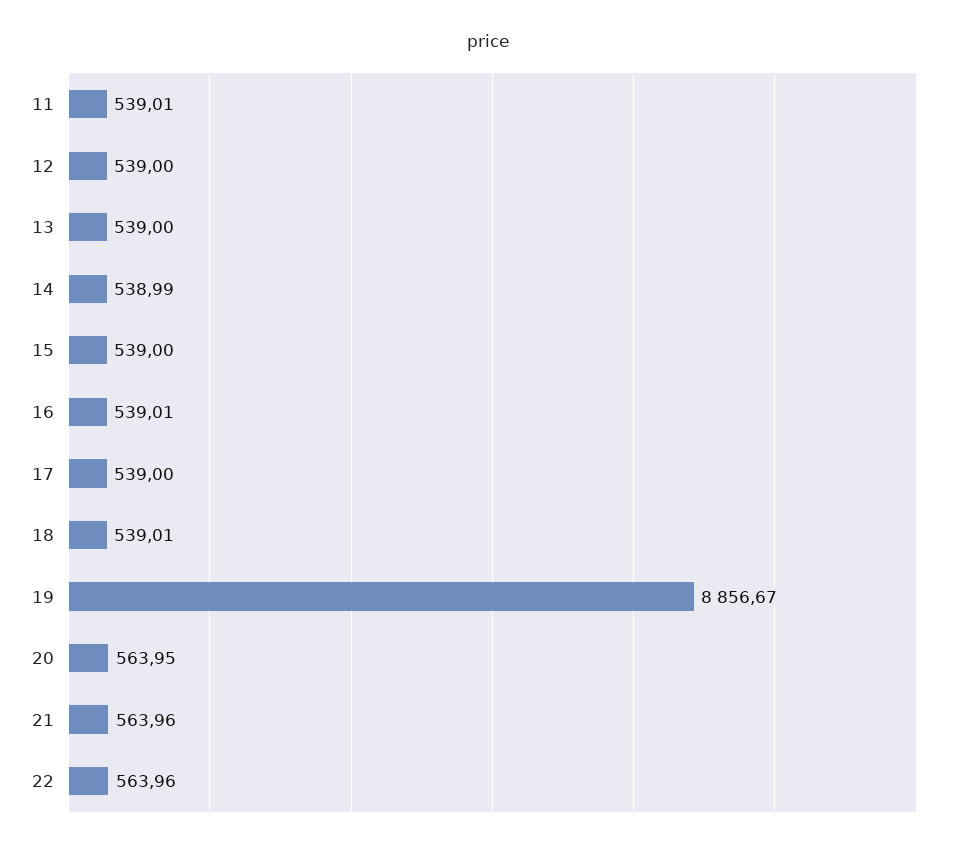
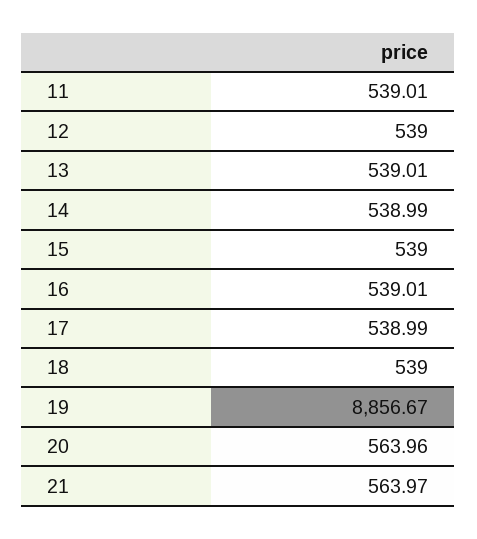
13: 539 -> 539.01
17: 539 -> 538.99
18: 539.01 -> 539
20: 563.95 -> 563.96
21: 563.96 -> 563.97
22: 563.96 -> none

